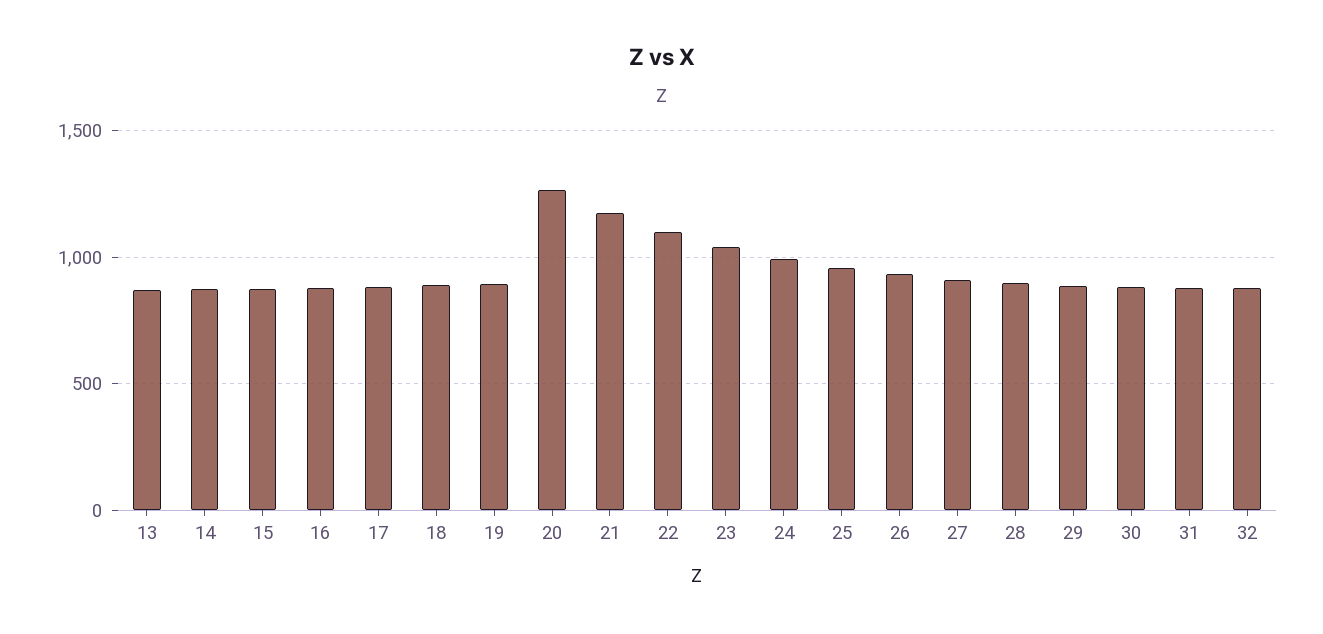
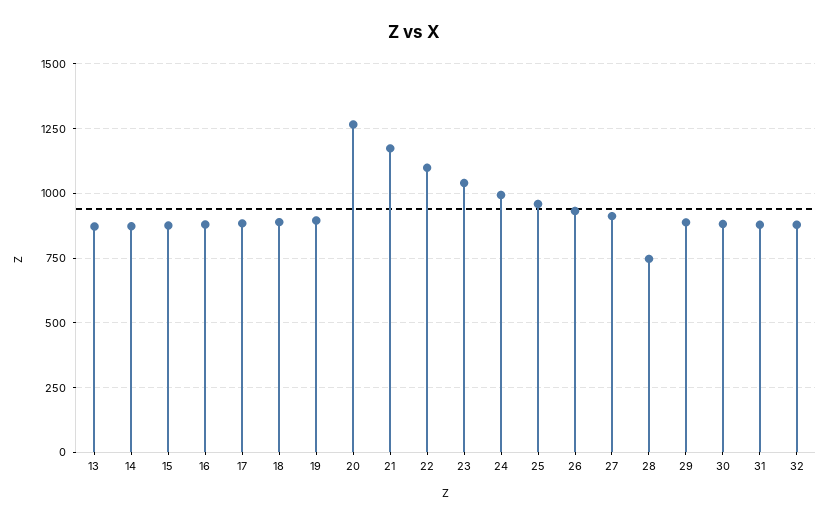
28: 900 -> 750

